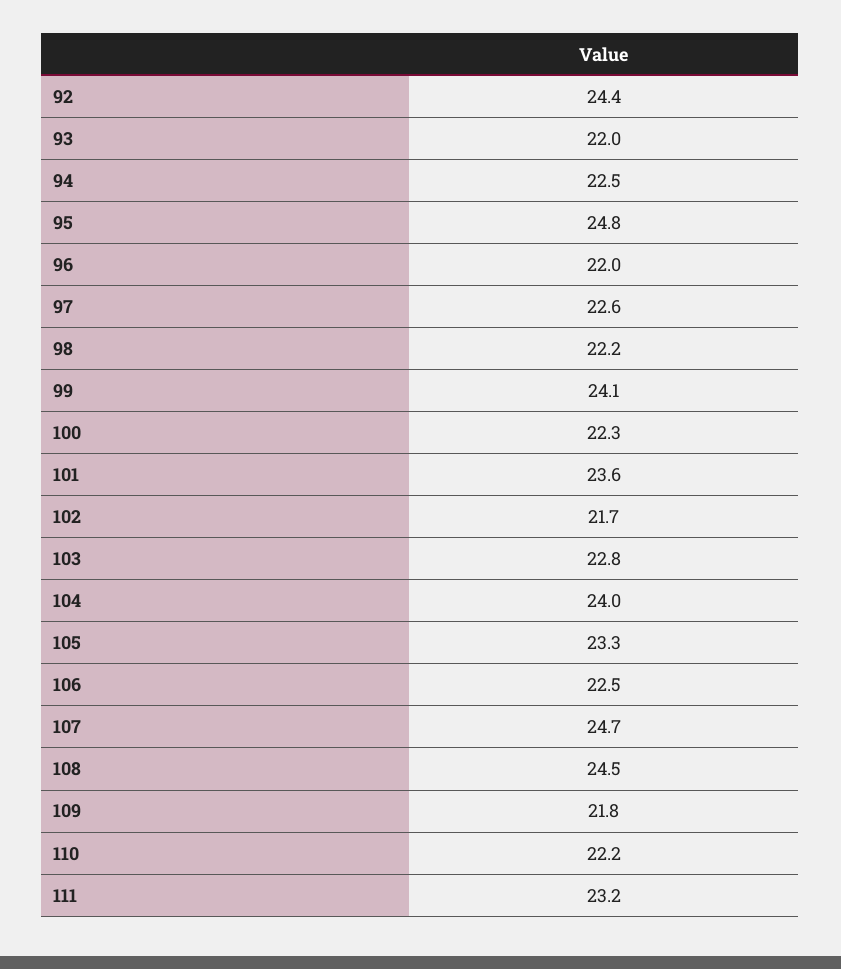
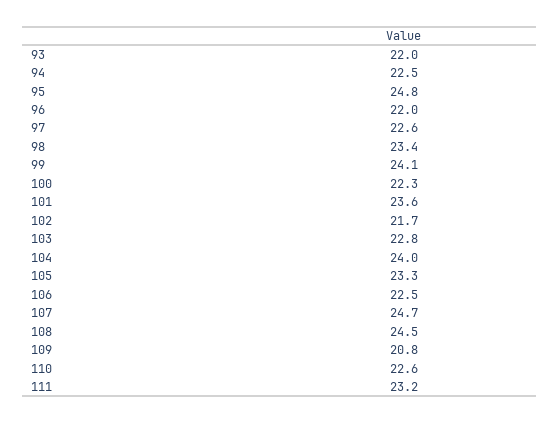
92: 24.4 -> none
98: 22.2 -> 23.4
109: 21.8 -> 20.8
110: 22.2 -> 22.6

